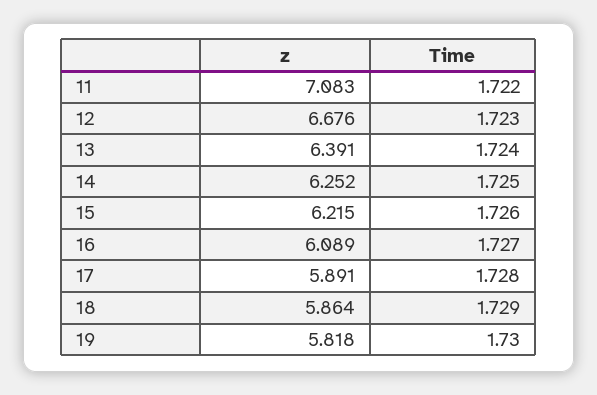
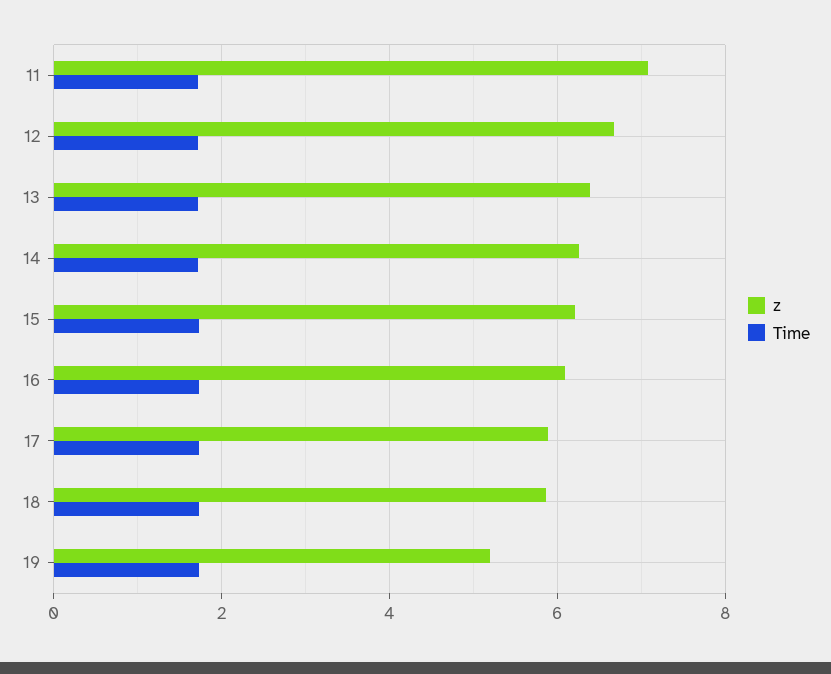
z, 19: 5.818 -> 5.2

